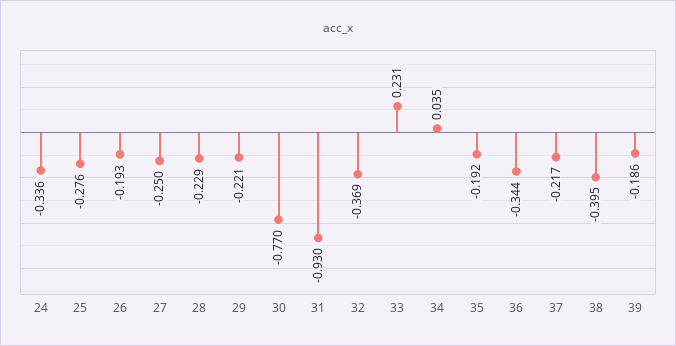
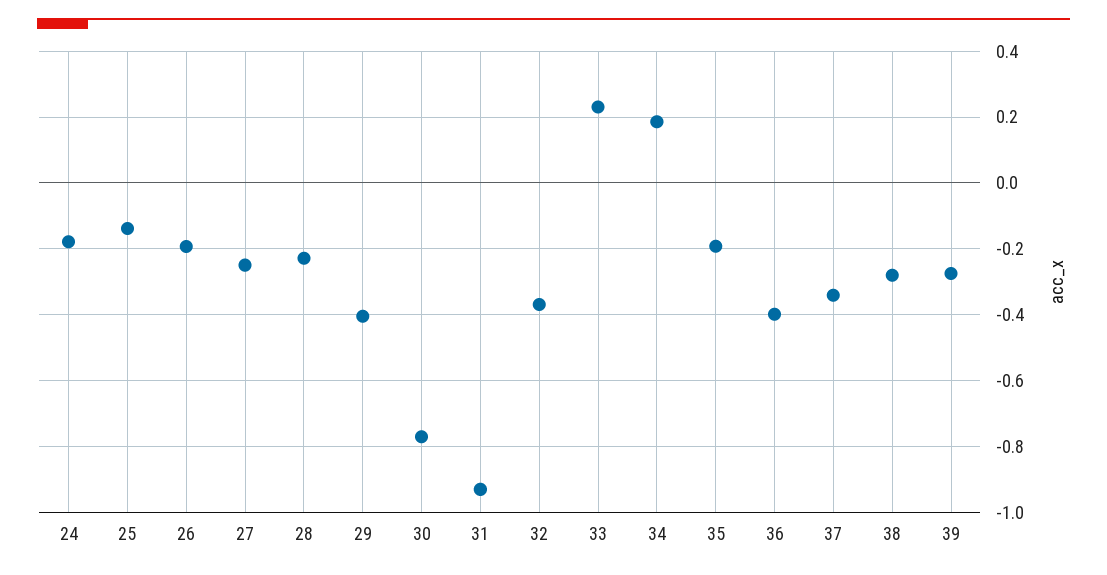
24: -0.336 -> -0.18
25: -0.276 -> -0.14
29: -0.221 -> -0.4
34: 0.035 -> 0.18
36: -0.344 -> -0.4
37: -0.217 -> -0.34
38: -0.395 -> -0.28
39: -0.186 -> -0.28

